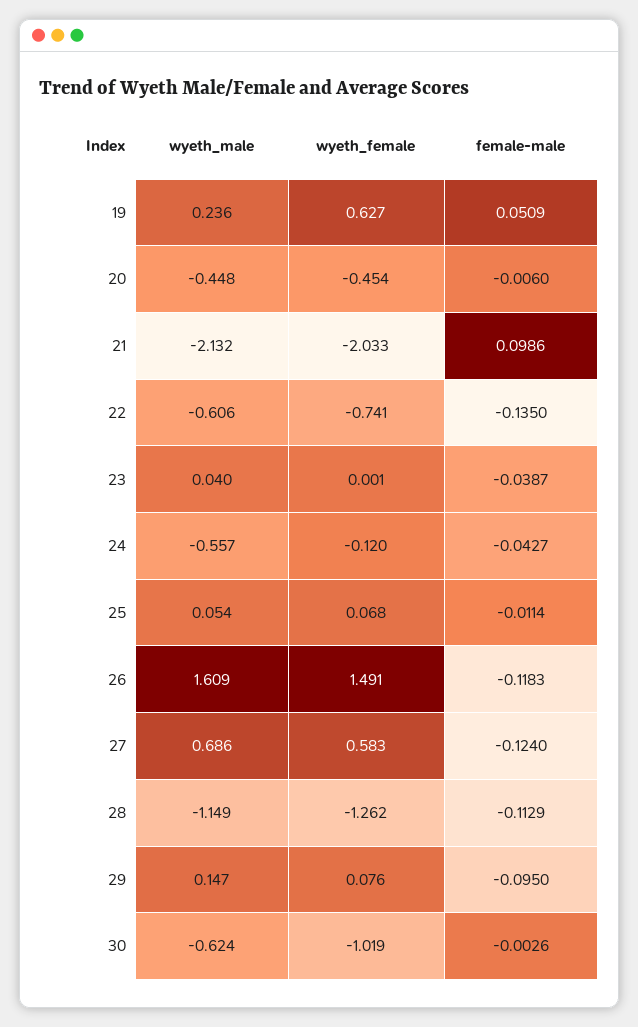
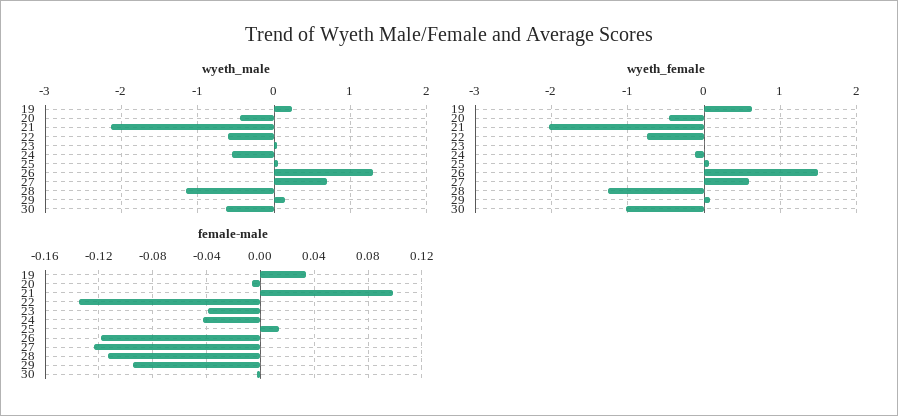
female-male, 19: 0.0509 -> 0.035
female-male, 25: -0.0114 -> 0.015
wyeth_male, 26: 1.609 -> 1.3

